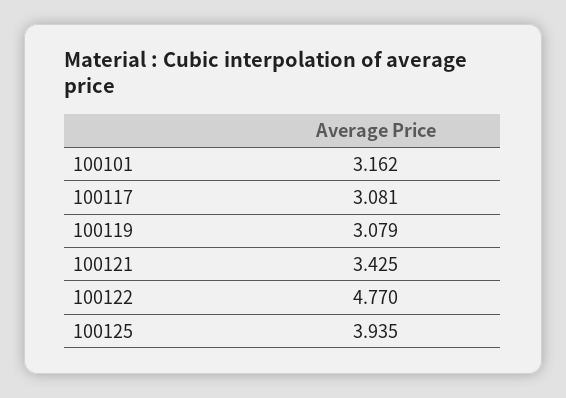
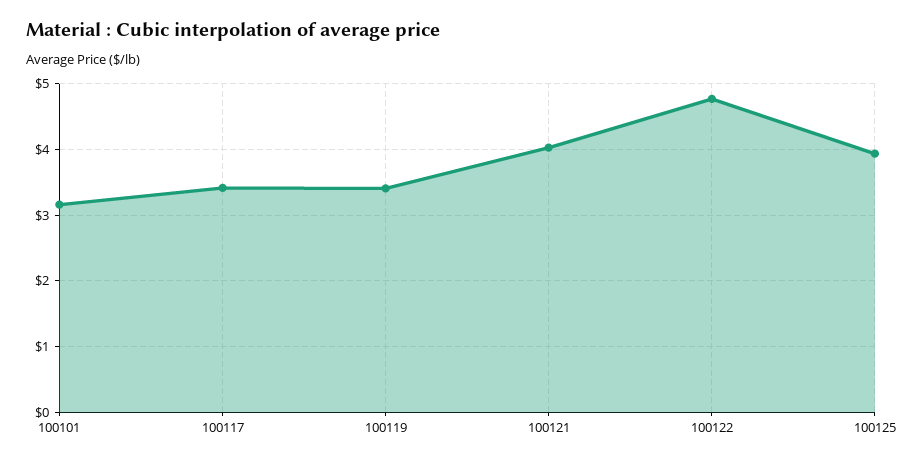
100117: 3.081 -> 3.4
100119: 3.079 -> 3.4
100121: 3.425 -> 4

